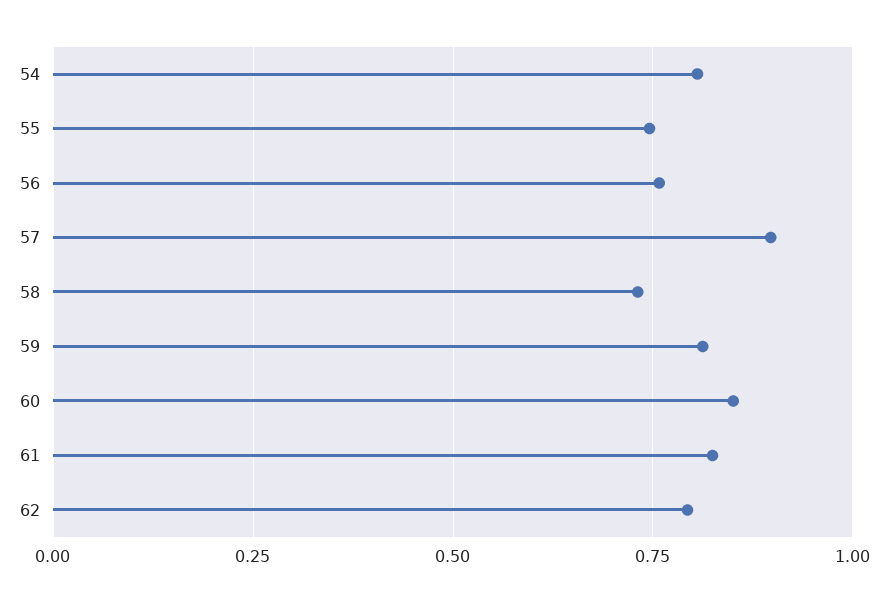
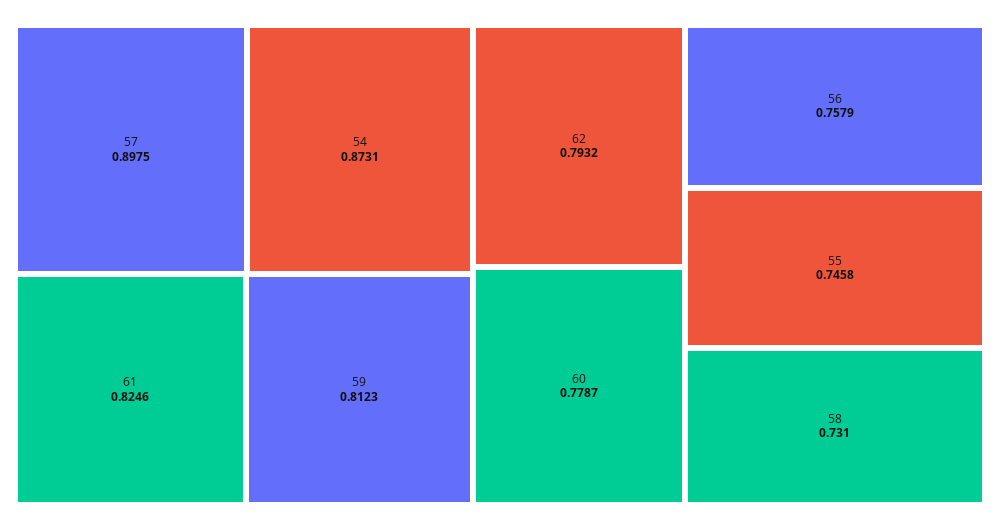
54: 0.8 -> 0.8731
60: 0.85 -> 0.7787

